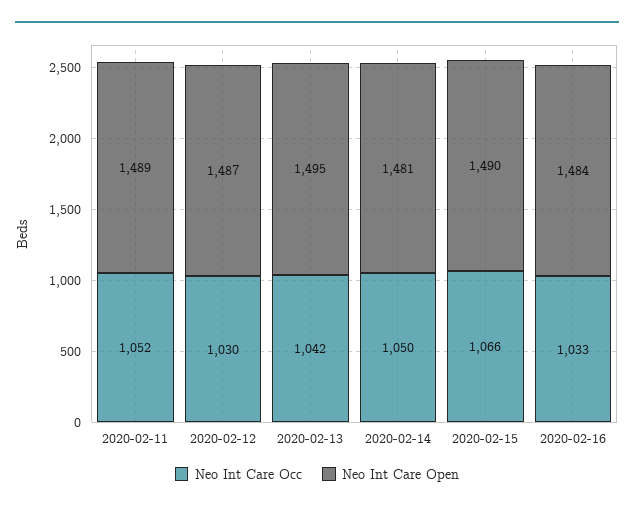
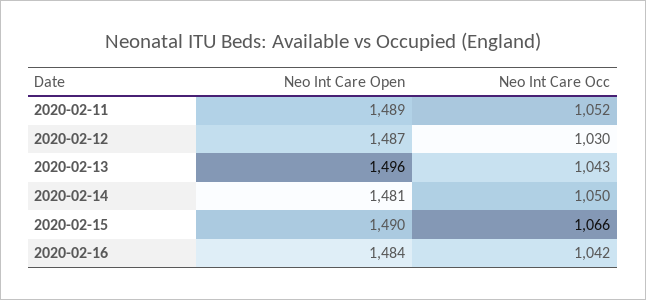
Neo Int Care Occ, 2020-02-13: 1042 -> 1043
Neo Int Care Open, 2020-02-13: 1495 -> 1496
Neo Int Care Occ, 2020-02-16: 1033 -> 1042

